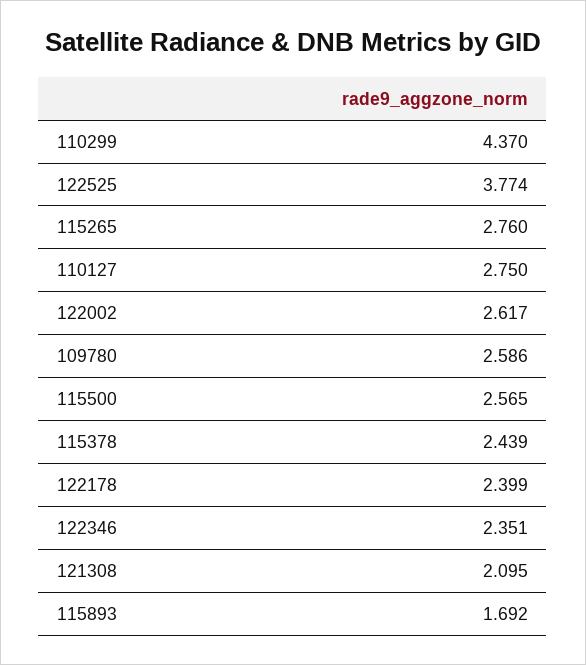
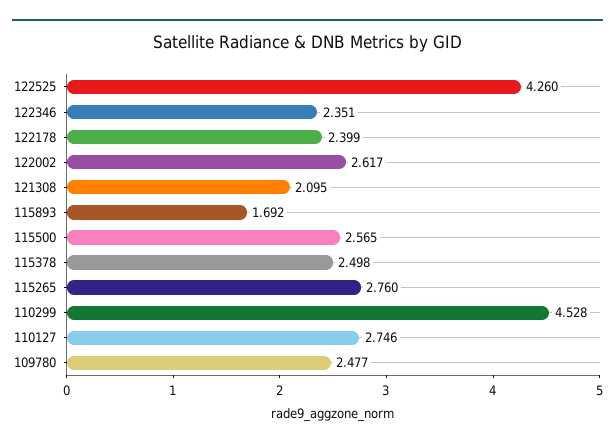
110299: 4.37 -> 4.528
122525: 3.774 -> 4.26
110127: 2.75 -> 2.746
109780: 2.586 -> 2.477
115378: 2.439 -> 2.498

